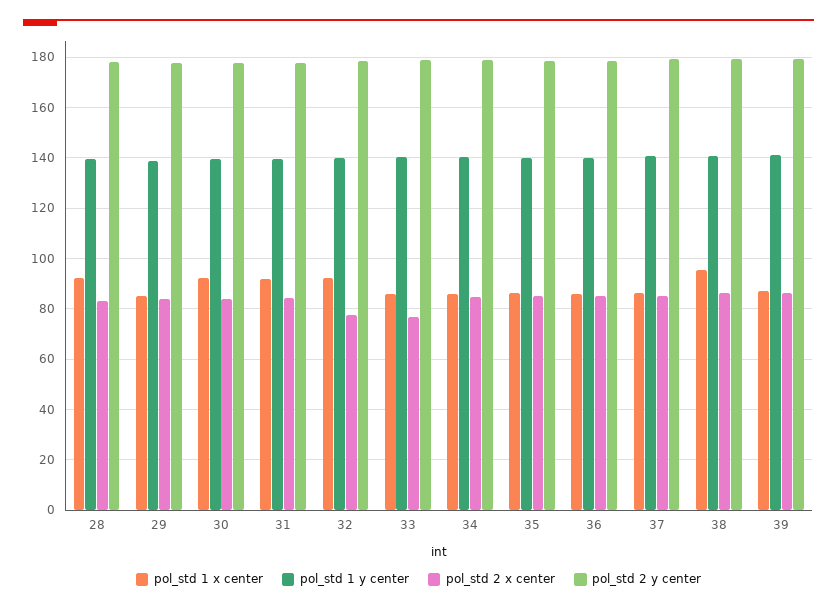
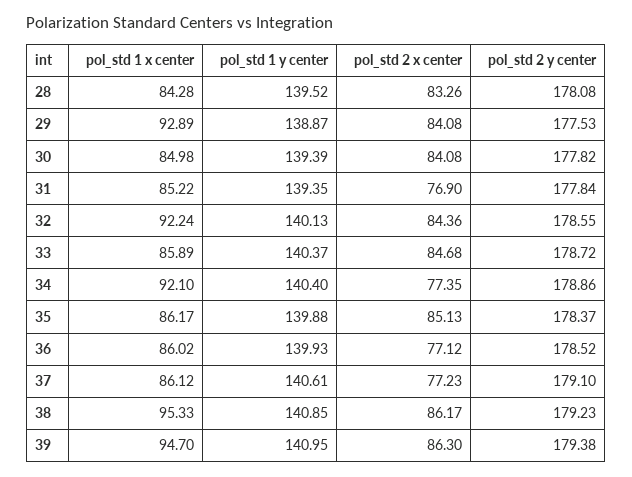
pol_std 1 x center, 28: 92.5 -> 84.28
pol_std 1 x center, 29: 85 -> 92.89
pol_std 1 x center, 30: 92.5 -> 84.98
pol_std 1 x center, 31: 92.5 -> 85.22
pol_std 2 x center, 31: 85 -> 76.9
pol_std 2 x center, 32: 77.5 -> 84.36
pol_std 2 x center, 33: 77.5 -> 84.68
pol_std 1 x center, 34: 85 -> 92.1
pol_std 2 x center, 34: 85 -> 77.35
pol_std 2 x center, 36: 85 -> 77.12
pol_std 2 x center, 37: 85 -> 77.23
pol_std 1 x center, 39: 87.5 -> 94.7

